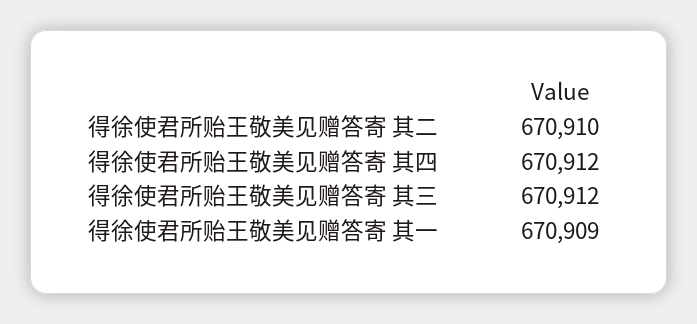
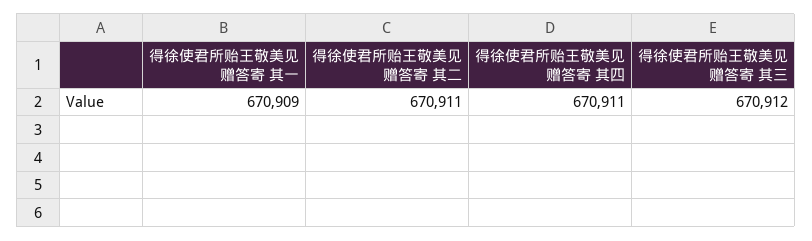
得徐使君所贻王敬美见赠答寄 其二: 670910 -> 670911
得徐使君所贻王敬美见赠答寄 其四: 670912 -> 670911

